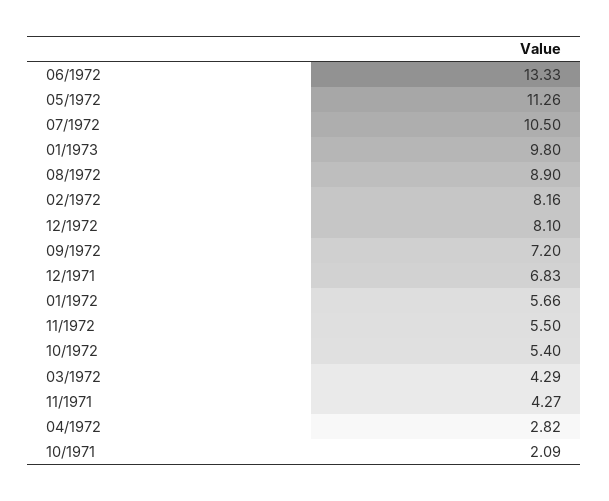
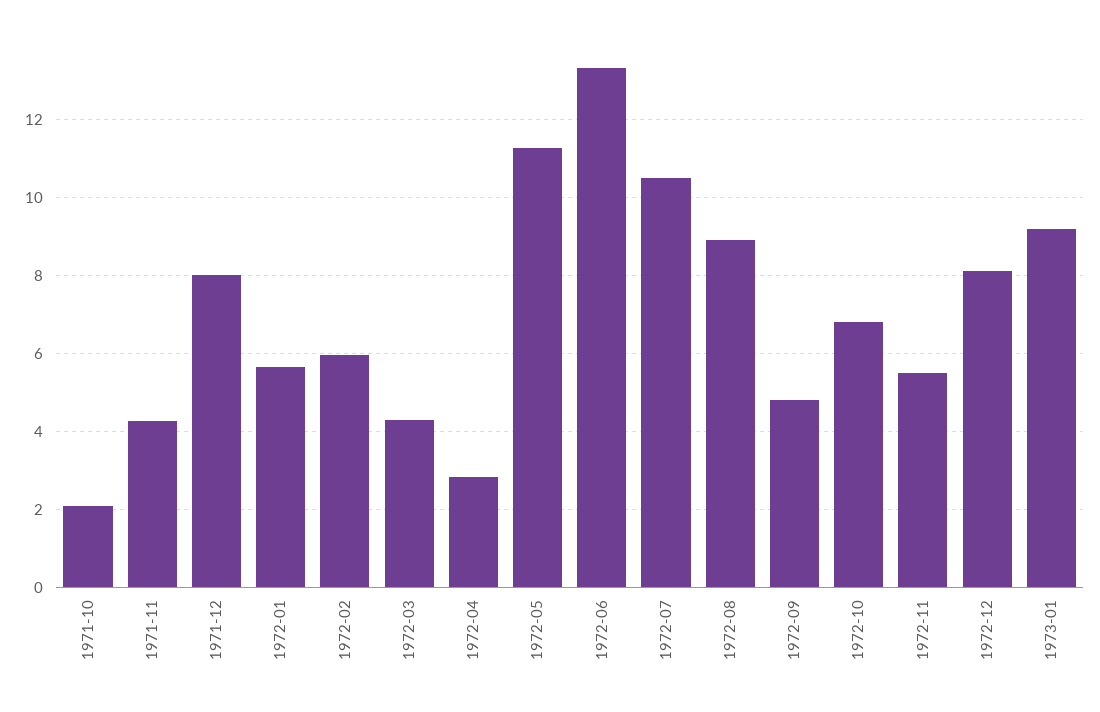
01/1973: 9.8 -> 9.2
02/1972: 8.16 -> 6
09/1972: 7.2 -> 4.8
12/1971: 6.83 -> 8
10/1972: 5.4 -> 6.8

